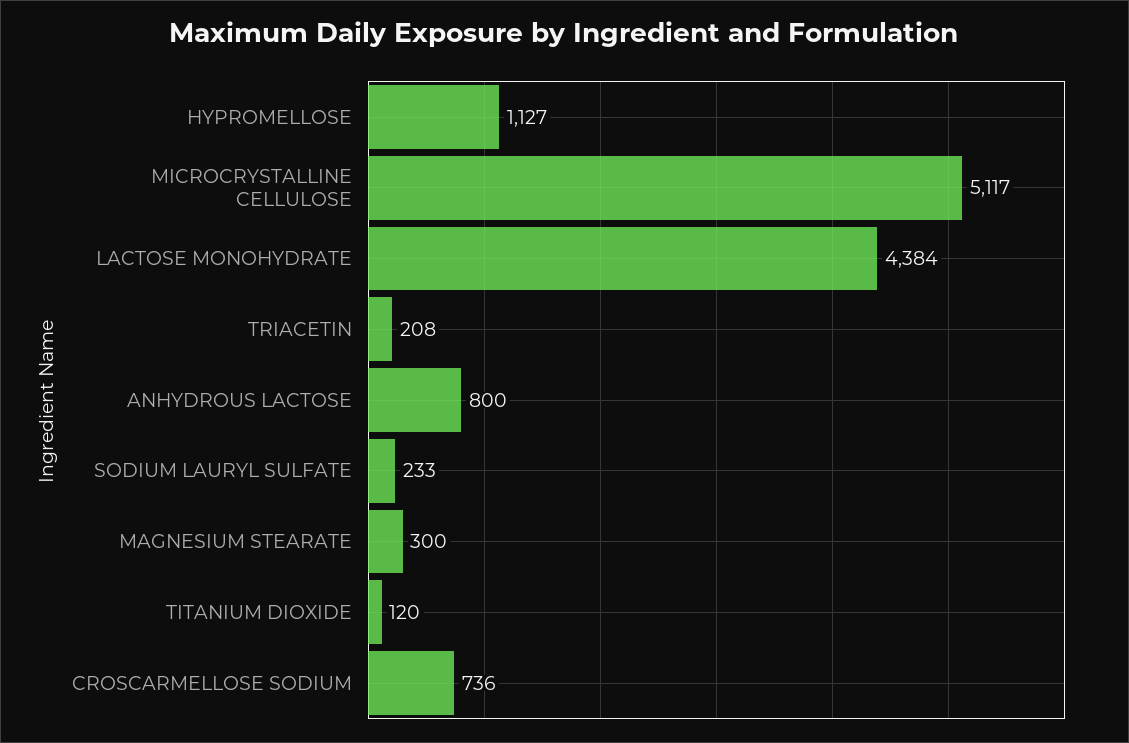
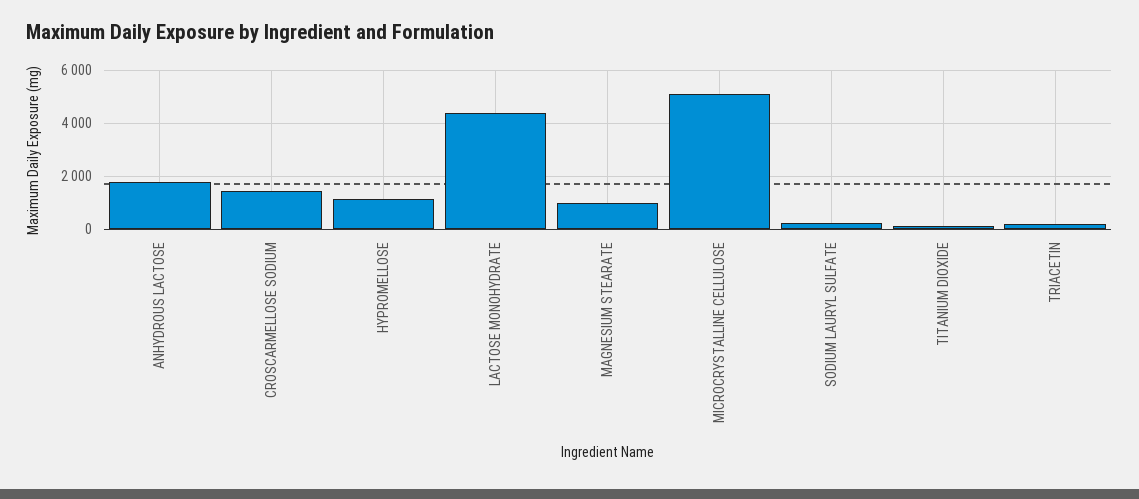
ANHYDROUS LACTOSE: 800 -> 1750
MAGNESIUM STEARATE: 300 -> 1000
CROSCARMELLOSE SODIUM: 736 -> 1500

